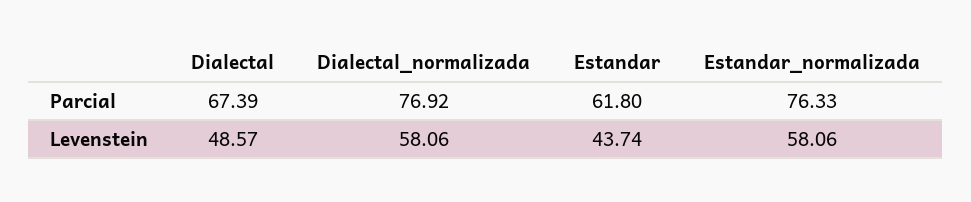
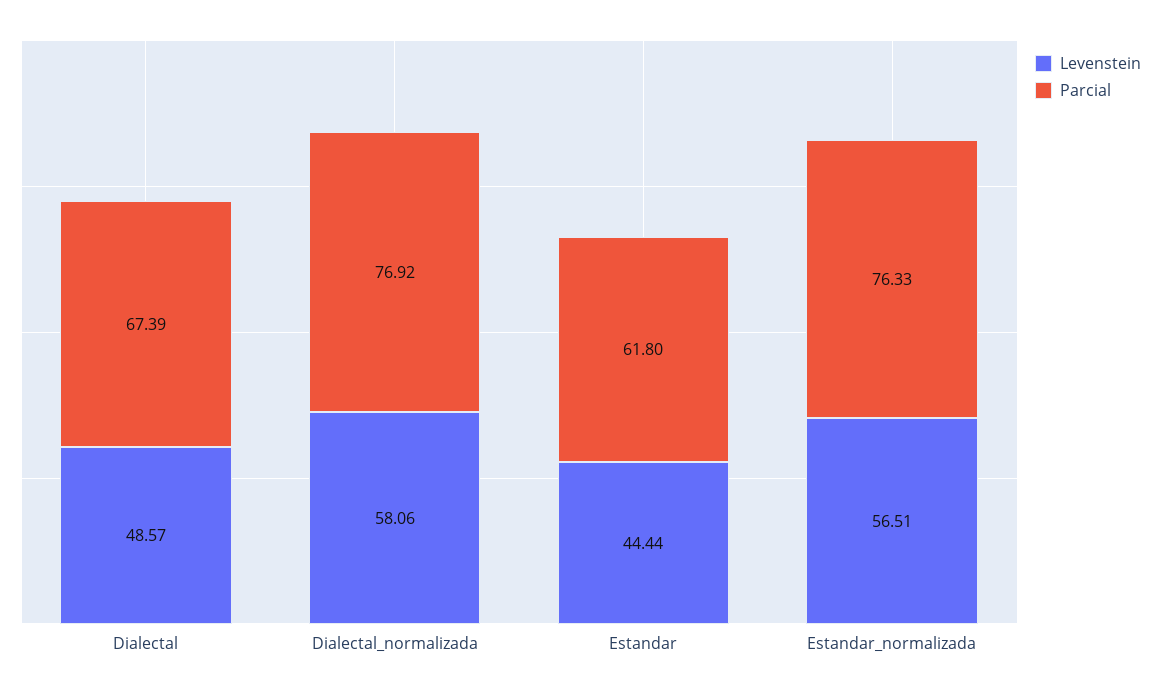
Levenstein, Estandar: 43.74 -> 44.44
Levenstein, Estandar_normalizada: 58.06 -> 56.51

